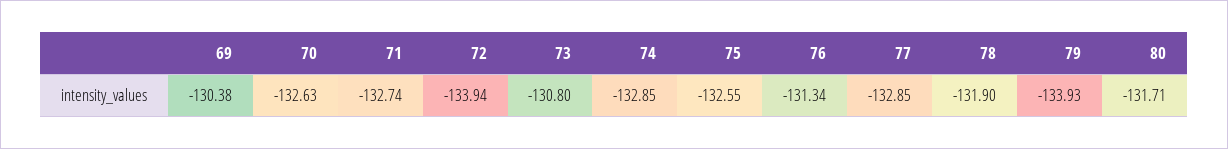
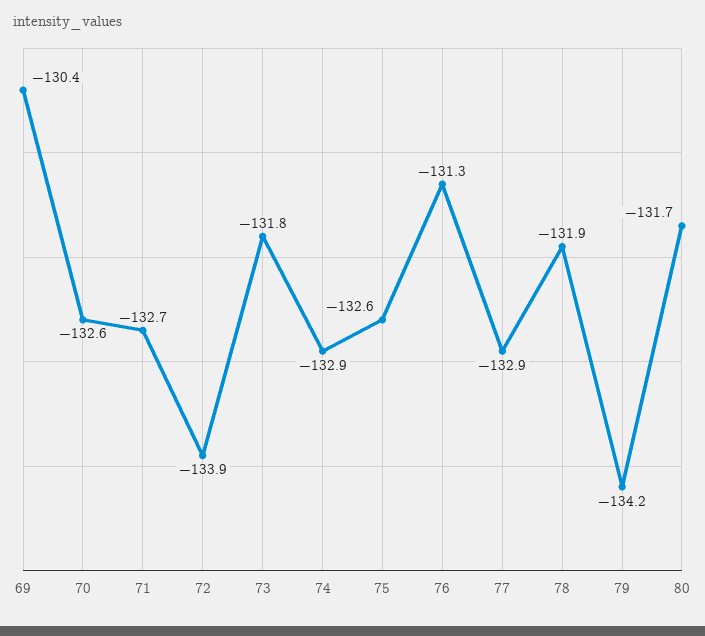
73: -130.8 -> -131.8
79: -133.93 -> -134.2

